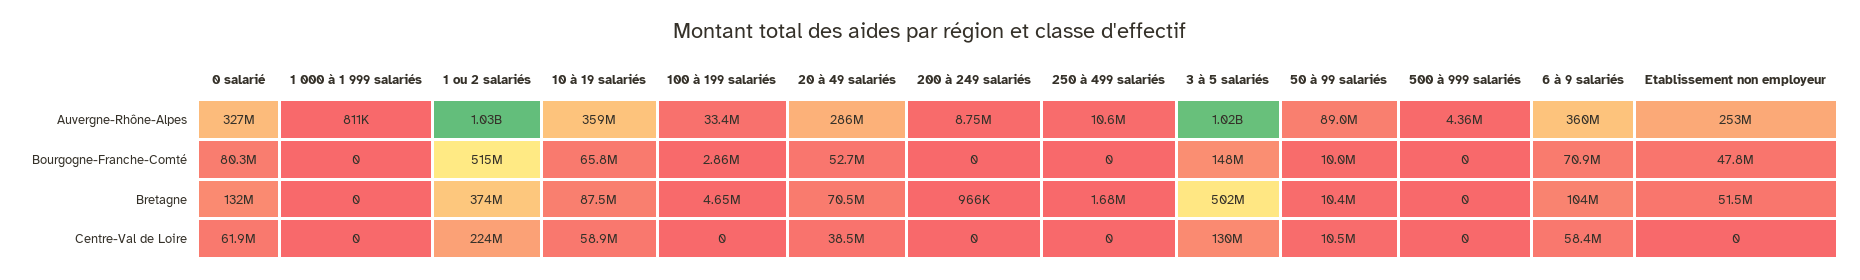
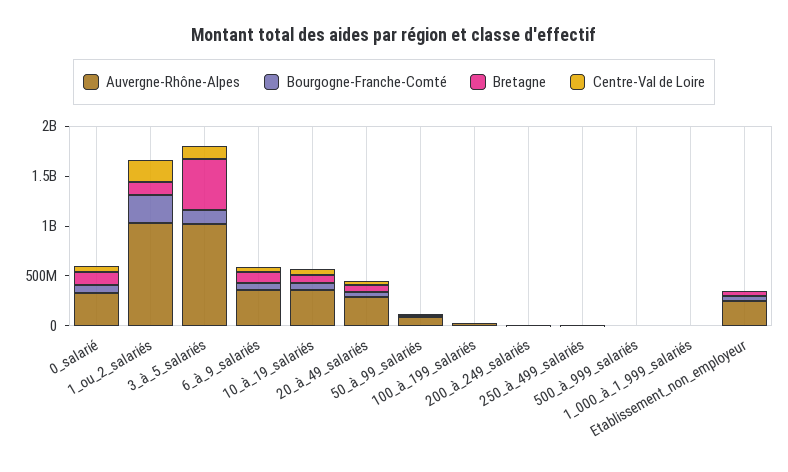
Bourgogne-Franche-Comté, 1 ou 2 salariés: 515000000 -> 300000000
Bretagne, 1 ou 2 salariés: 374000000 -> 100000000

